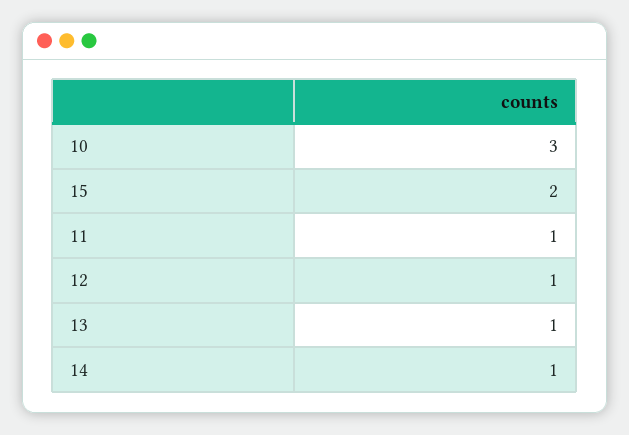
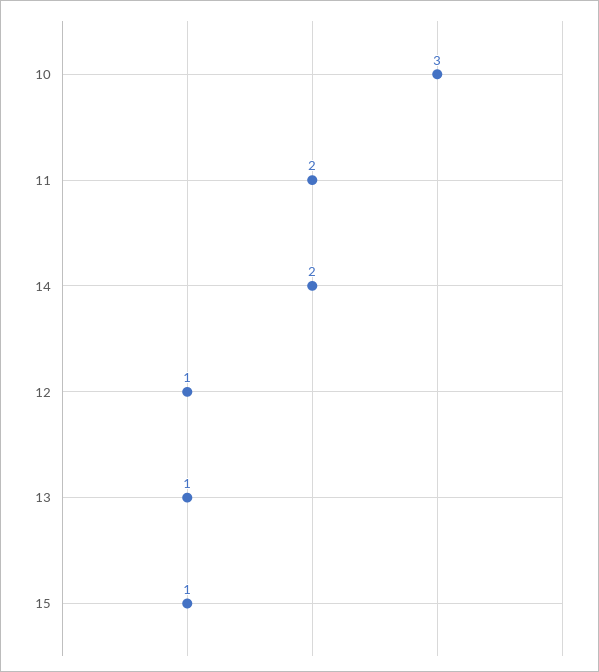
15: 2 -> 1
11: 1 -> 2
14: 1 -> 2

